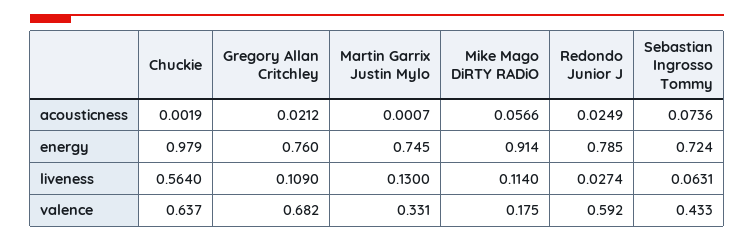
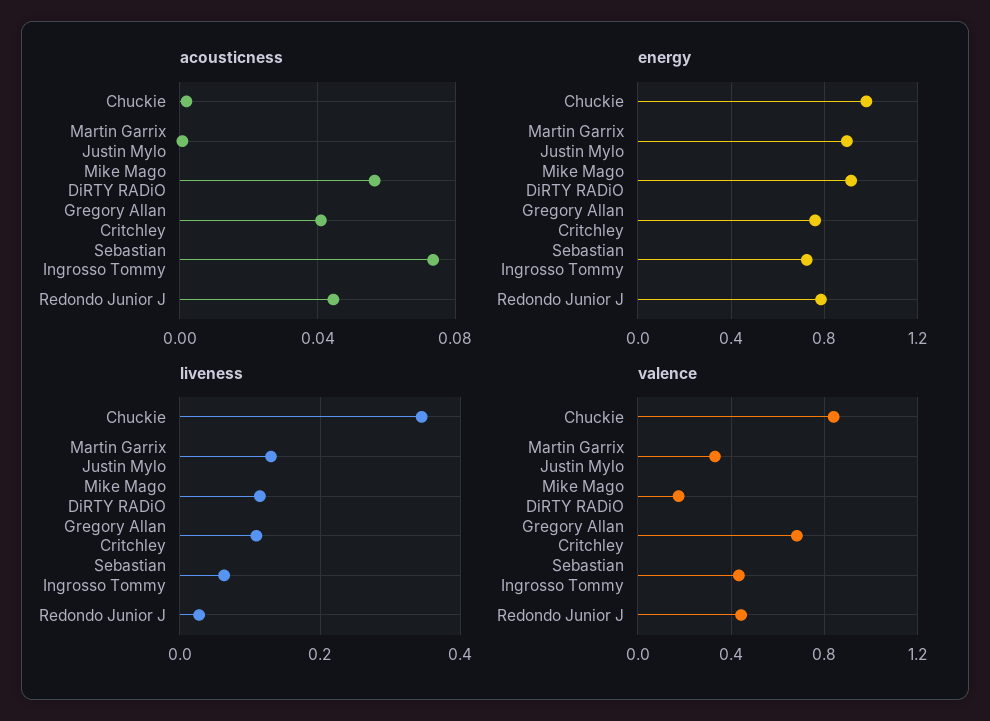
acousticness, Gregory Allan Critchley: 0.0212 -> 0.04
acousticness, Redondo Junior J: 0.0249 -> 0.045
energy, Martin Garrix Justin Mylo: 0.745 -> 0.9
liveness, Chuckie: 0.564 -> 0.34
valence, Chuckie: 0.637 -> 0.85
valence, Redondo Junior J: 0.592 -> 0.45

